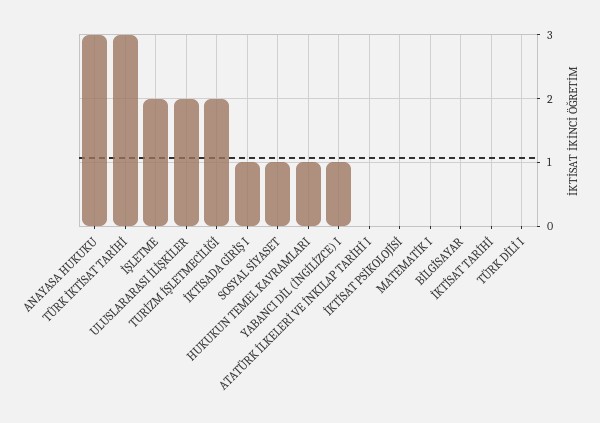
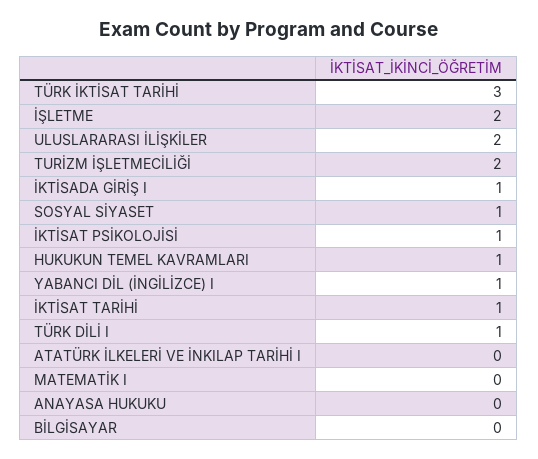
ANAYASA HUKUKU: 3 -> 0
İKTİSAT PSİKOLOJİSİ: 0 -> 1
İKTİSAT TARİHİ: 0 -> 1
TÜRK DİLİ I: 0 -> 1

